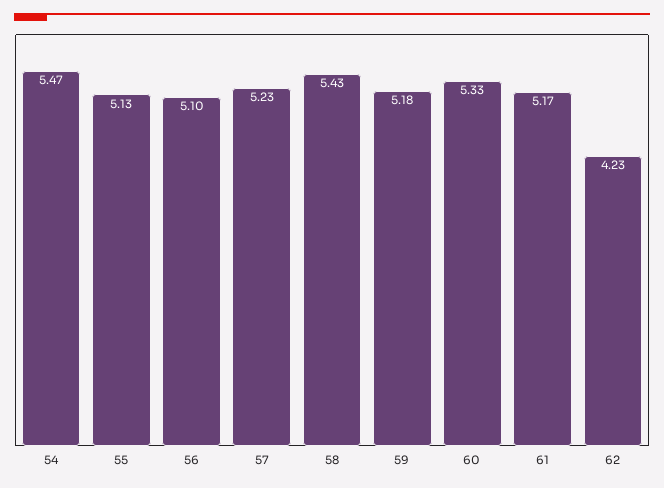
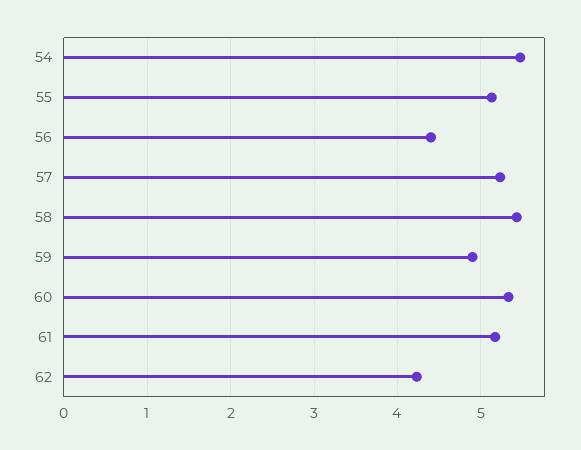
56: 5.1 -> 4.4
59: 5.18 -> 4.9

